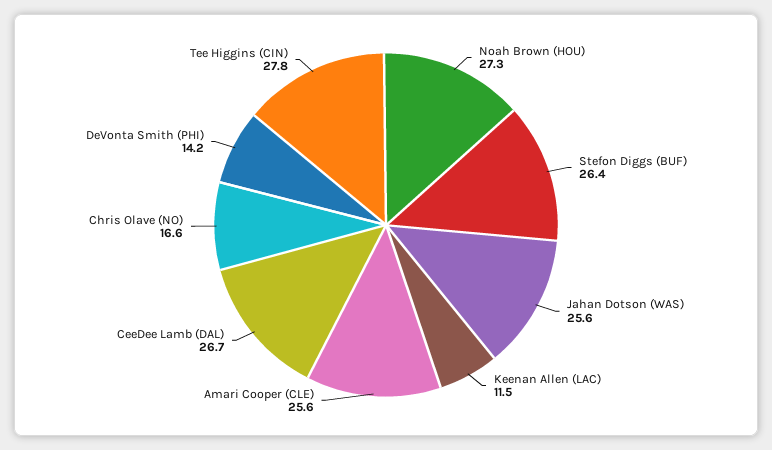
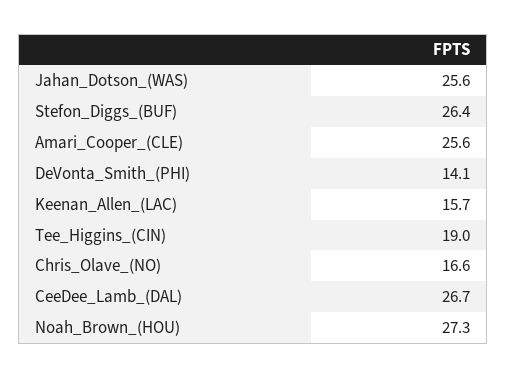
Keenan Allen (LAC): 11.5 -> 15.7
DeVonta Smith (PHI): 14.2 -> 14.1
Tee Higgins (CIN): 27.8 -> 19

